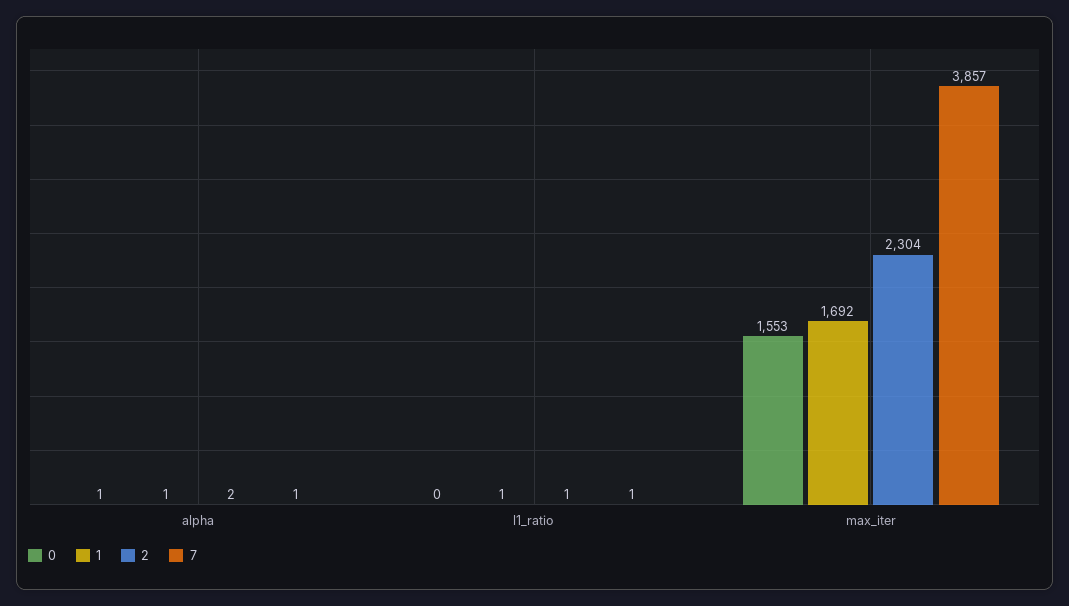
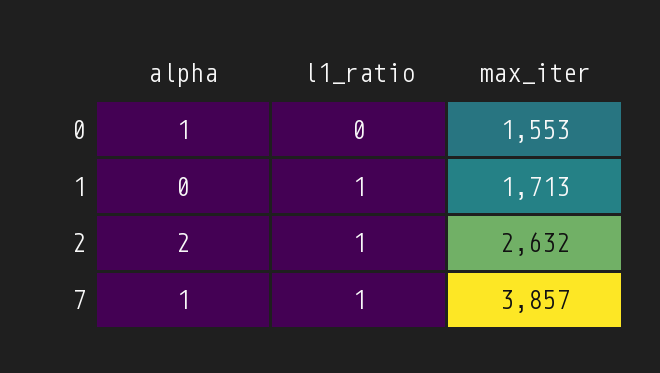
1, alpha: 1 -> 0
1, max_iter: 1692 -> 1713
2, max_iter: 2304 -> 2632

